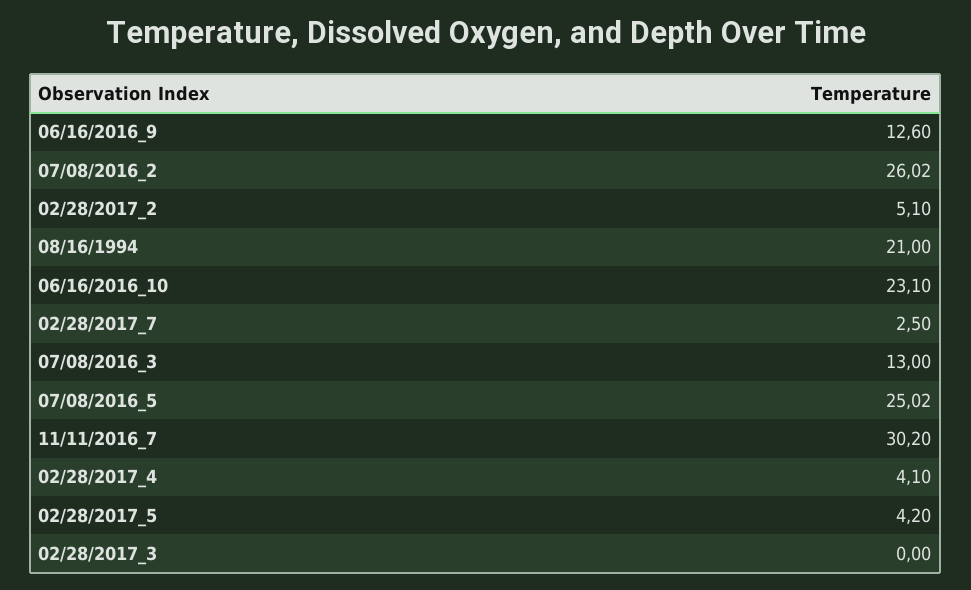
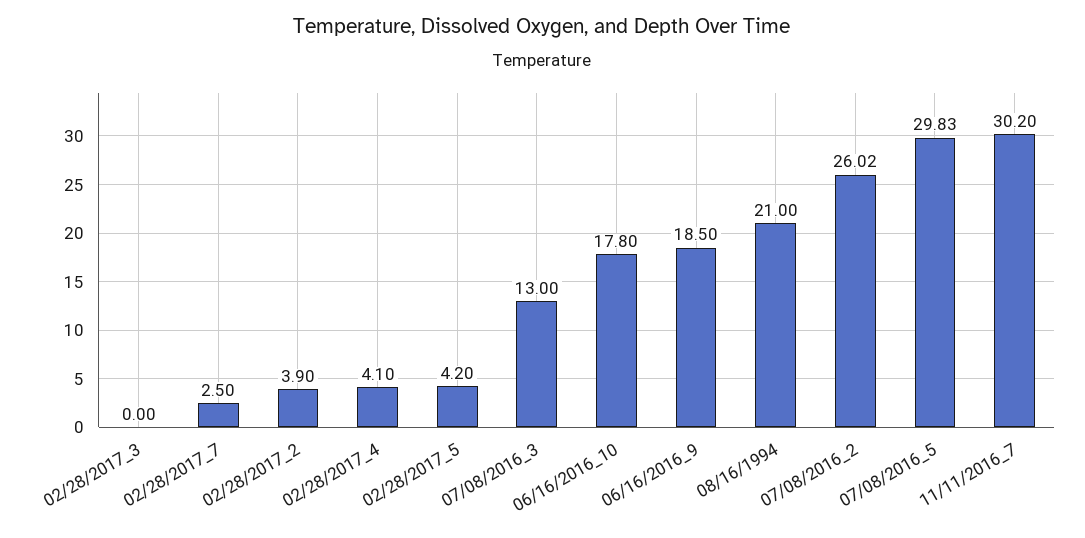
06/16/2016_9: 12.6 -> 18.5
02/28/2017_2: 5.1 -> 3.9
06/16/2016_10: 23.1 -> 17.8
07/08/2016_5: 25.02 -> 29.83

